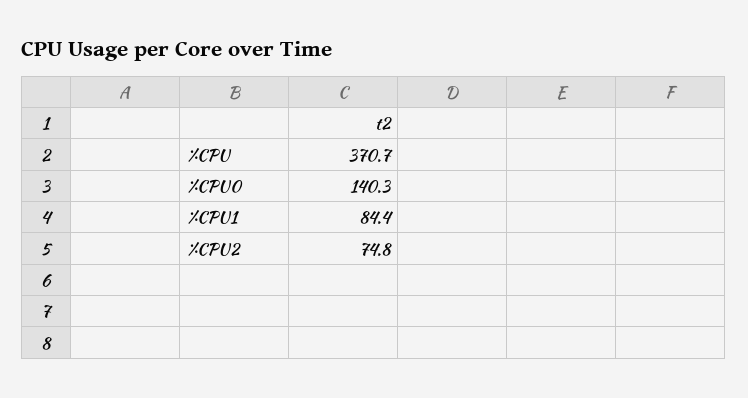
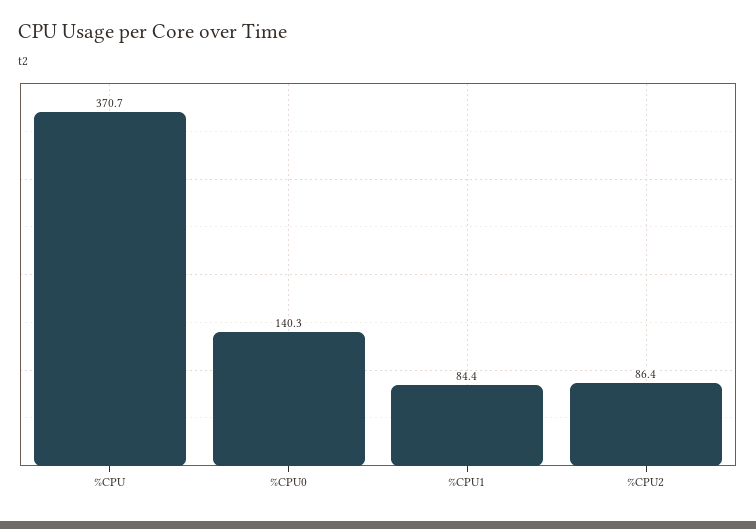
%CPU2: 74.8 -> 86.4

